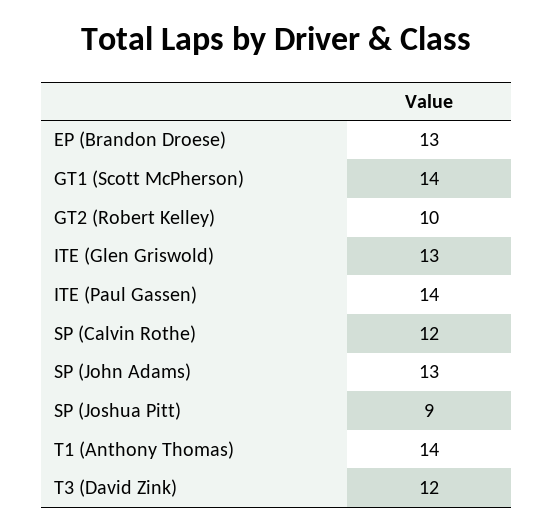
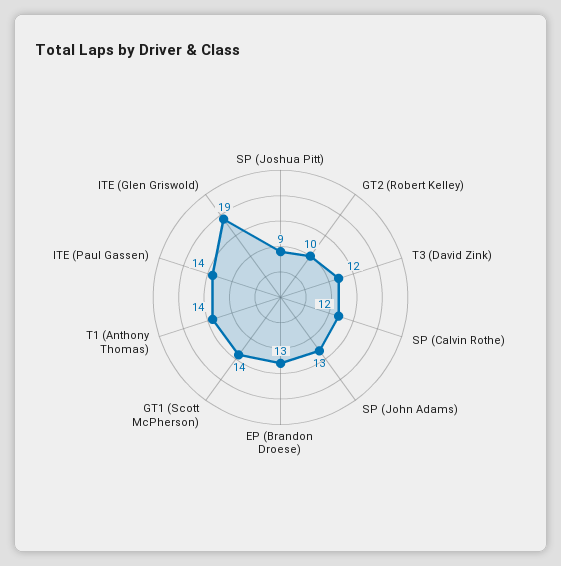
ITE (Glen Griswold): 13 -> 19

